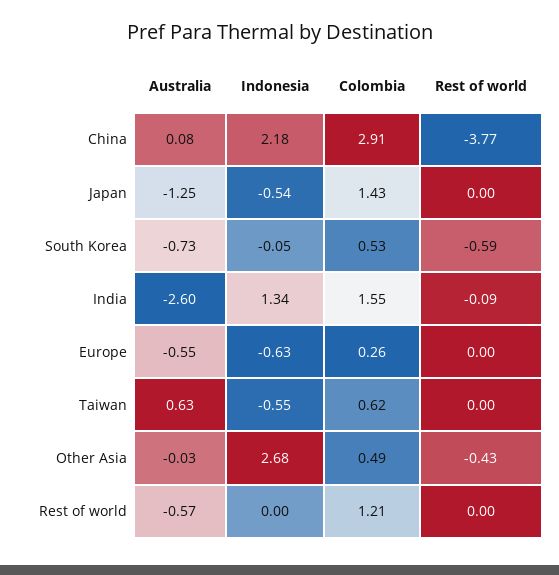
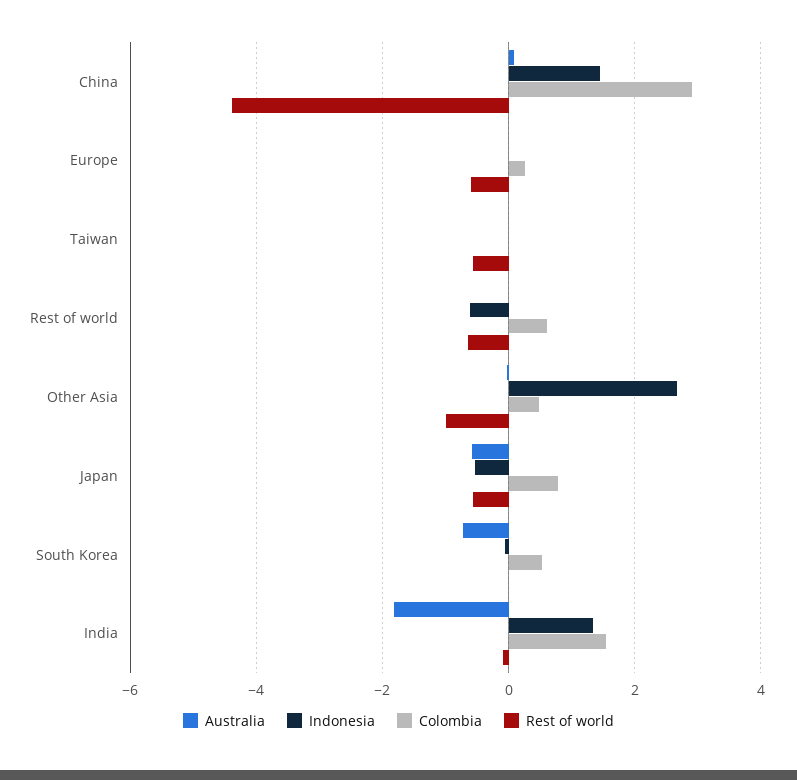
Indonesia, China: 2.18 -> 1.4
Rest of world, China: -3.77 -> -4.4
Australia, Japan: -1.25 -> -0.6
Colombia, Japan: 1.43 -> 0.8
Rest of world, Japan: 0 -> -0.6
Rest of world, South Korea: -0.59 -> 0
Australia, India: -2.6 -> -1.8
Australia, Europe: -0.55 -> 0
Indonesia, Europe: -0.63 -> 0
Rest of world, Europe: 0 -> -0.6
Australia, Taiwan: 0.63 -> 0
Indonesia, Taiwan: -0.55 -> 0
Colombia, Taiwan: 0.62 -> 0
Rest of world, Taiwan: 0 -> -0.6
Rest of world, Other Asia: -0.43 -> -1
Australia, Rest of world: -0.57 -> 0
Indonesia, Rest of world: 0 -> -0.6
Colombia, Rest of world: 1.21 -> 0.6
Rest of world, Rest of world: 0 -> -0.6

